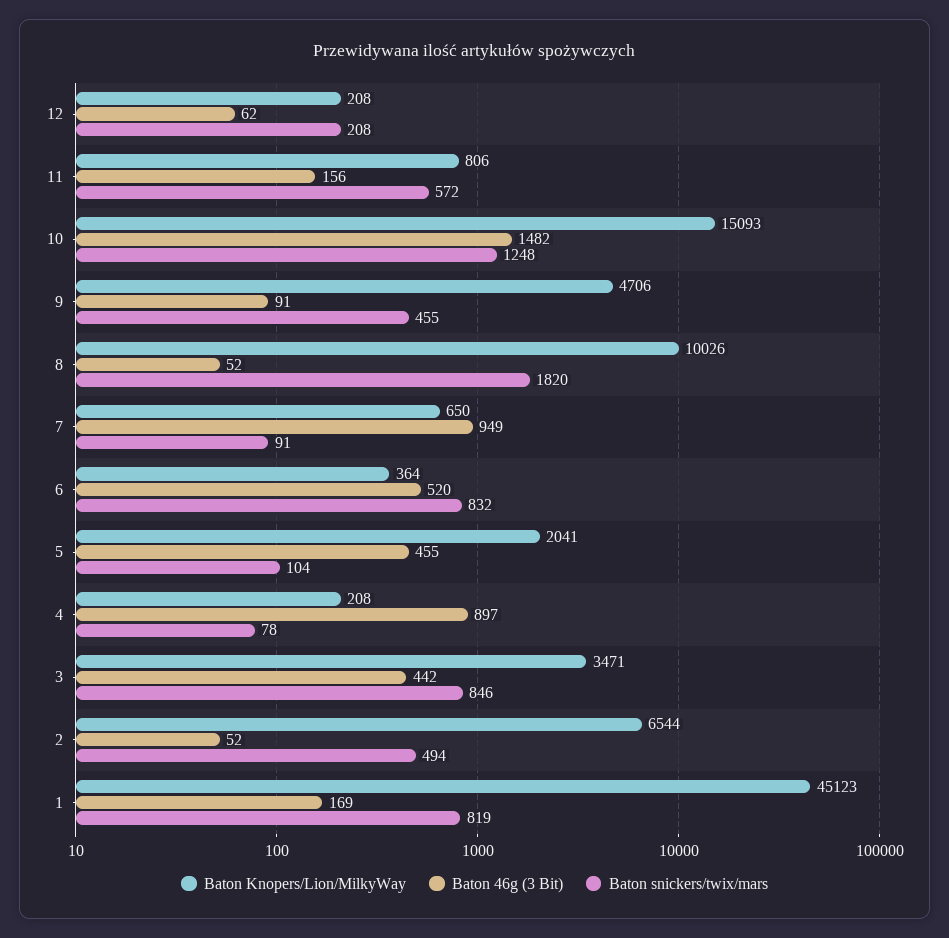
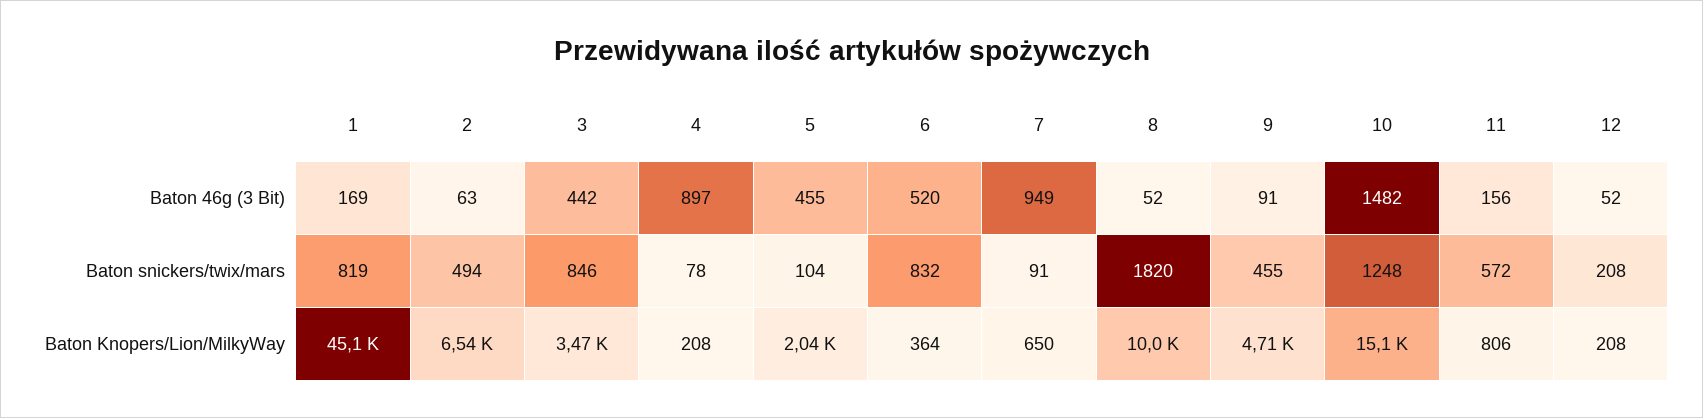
Baton 46g (3 Bit), 12: 62 -> 52
Baton 46g (3 Bit), 2: 52 -> 63

